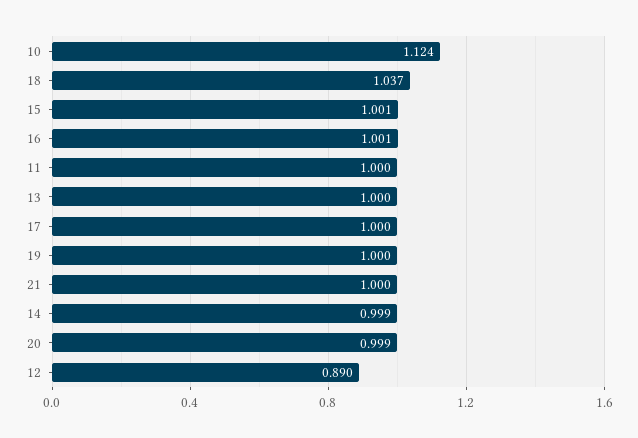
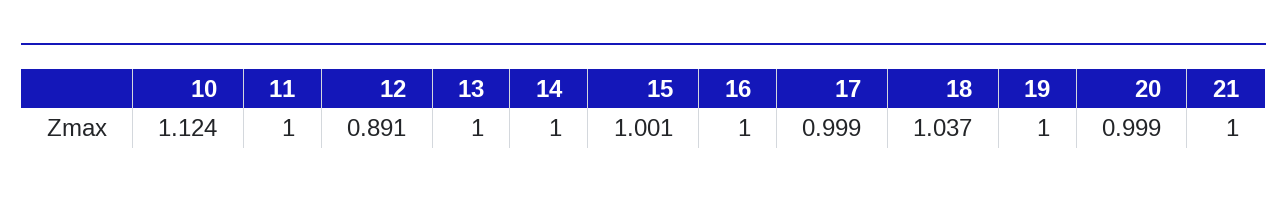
16: 1.001 -> 1
17: 1 -> 0.999
14: 0.999 -> 1
12: 0.89 -> 0.891

